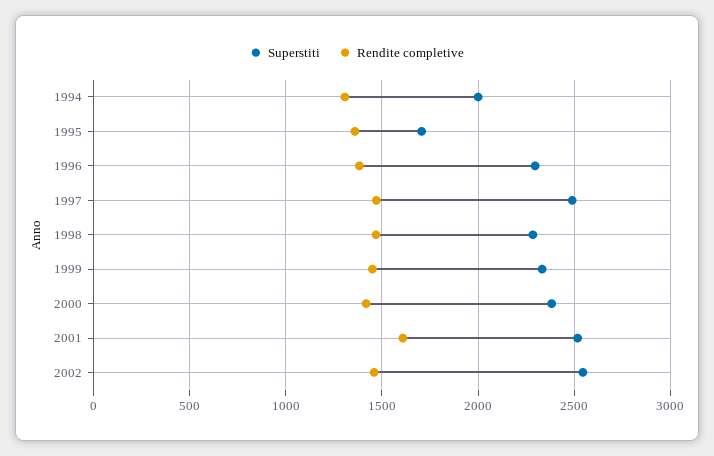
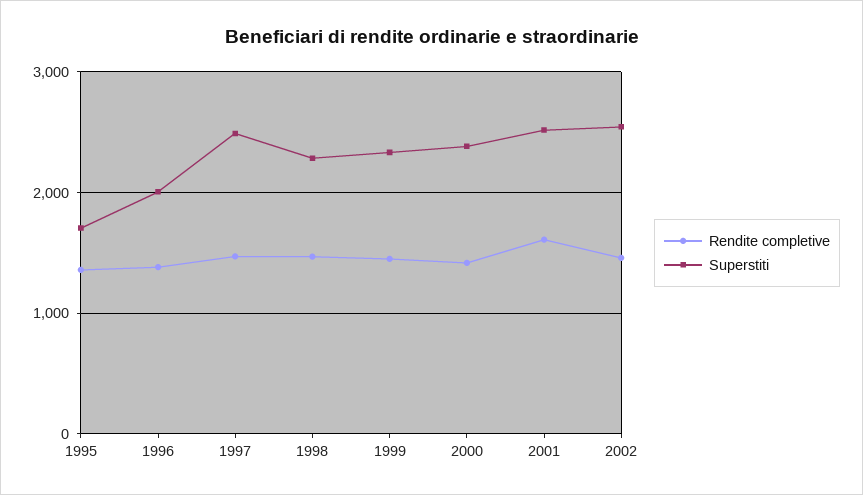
Superstiti, 1994: 2000 -> none
Rendite completive, 1994: 1300 -> none
Superstiti, 1996: 2300 -> 2000

